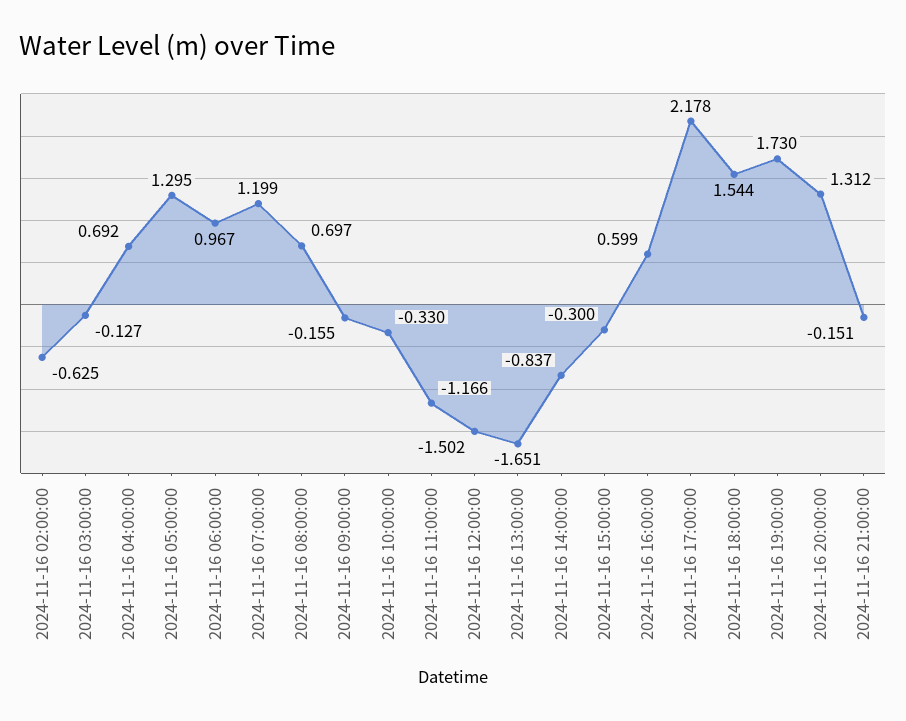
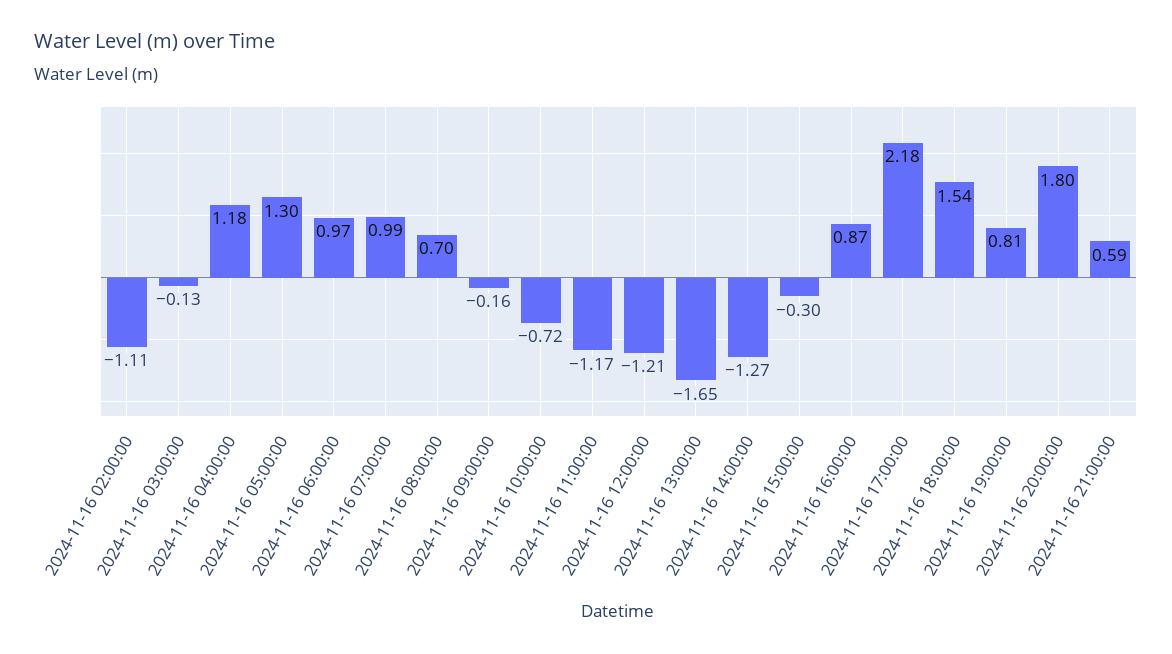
2024-11-16 02:00:00: -0.625 -> -1.11
2024-11-16 04:00:00: 0.692 -> 1.18
2024-11-16 07:00:00: 1.199 -> 0.99
2024-11-16 10:00:00: -0.33 -> -0.72
2024-11-16 12:00:00: -1.502 -> -1.21
2024-11-16 14:00:00: -0.837 -> -1.27
2024-11-16 16:00:00: 0.599 -> 0.87
2024-11-16 19:00:00: 1.73 -> 0.81
2024-11-16 20:00:00: 1.312 -> 1.8
2024-11-16 21:00:00: -0.151 -> 0.59

